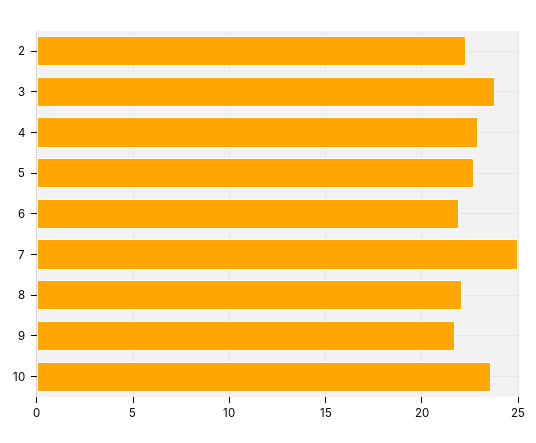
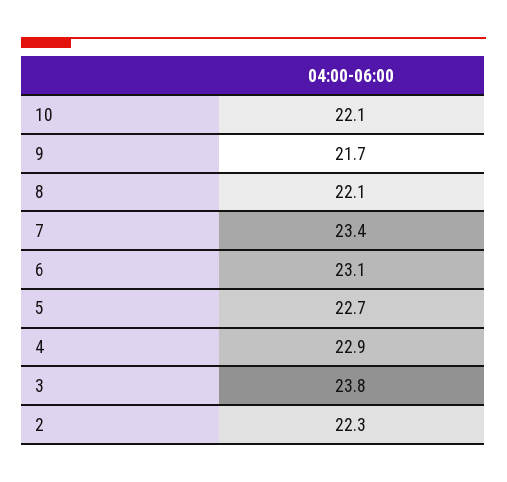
6: 22 -> 23.1
7: 25 -> 23.4
10: 23.5 -> 22.1

